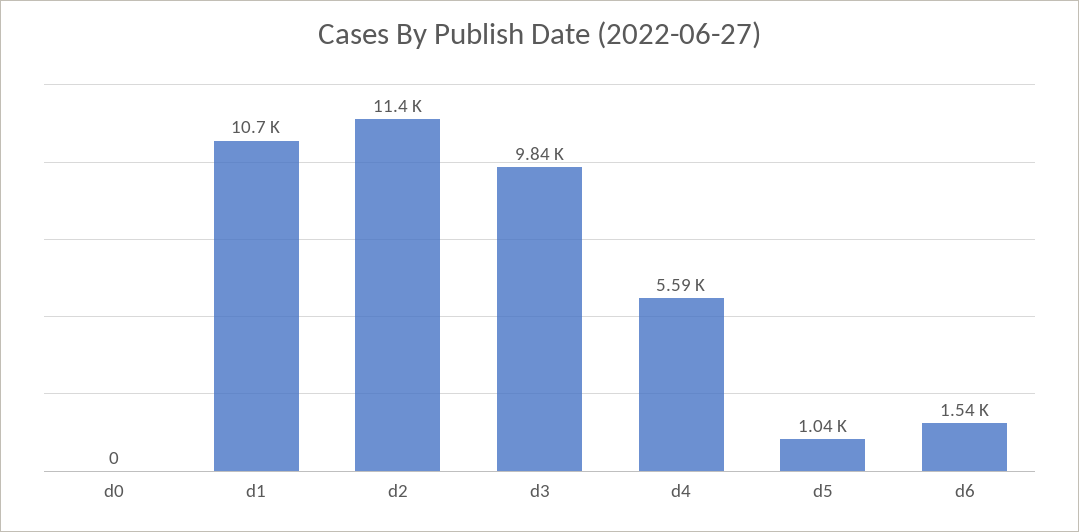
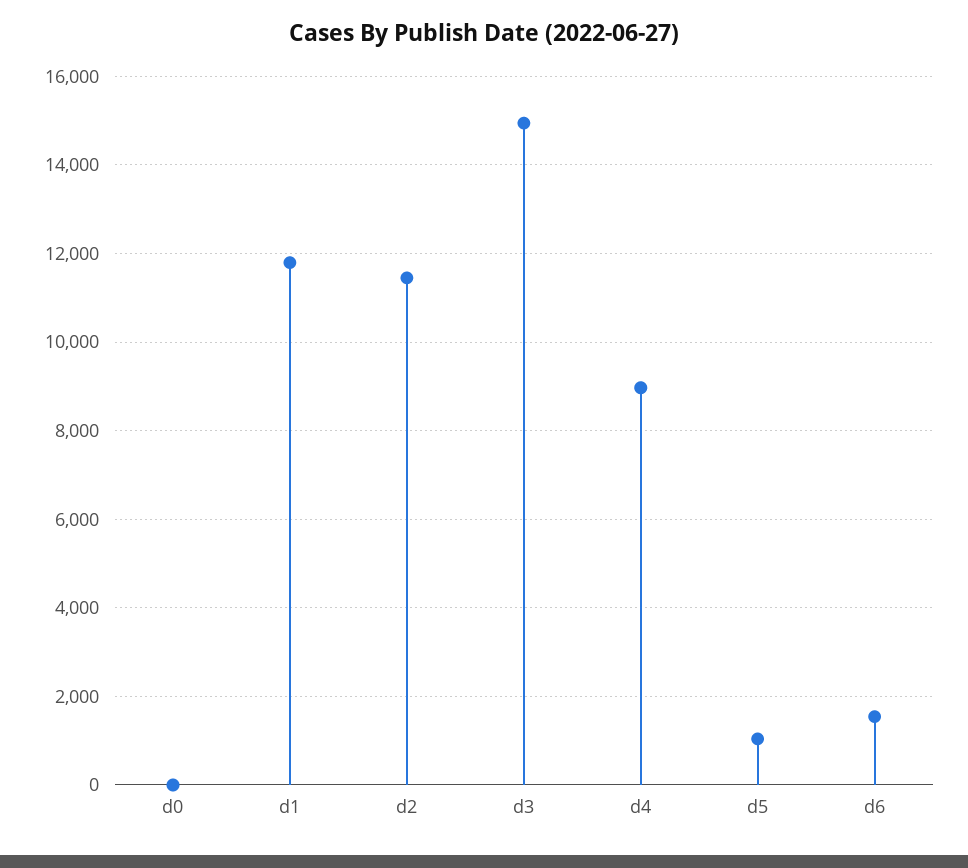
d1: 10700 -> 11800
d3: 9840 -> 15000
d4: 5590 -> 9000

